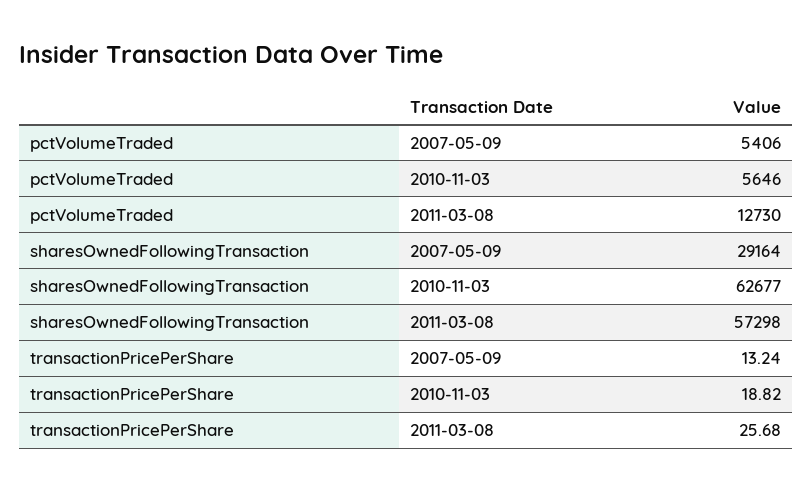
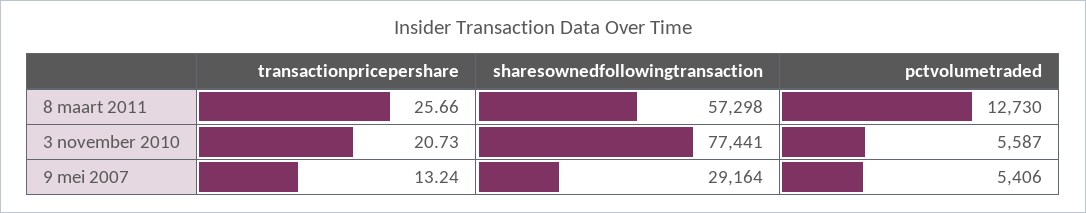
pctVolumeTraded, 2010-11-03: 5646 -> 5587
sharesOwnedFollowingTransaction, 2010-11-03: 62677 -> 77441
transactionPricePerShare, 2010-11-03: 18.82 -> 20.73
transactionPricePerShare, 2011-03-08: 25.68 -> 25.66

